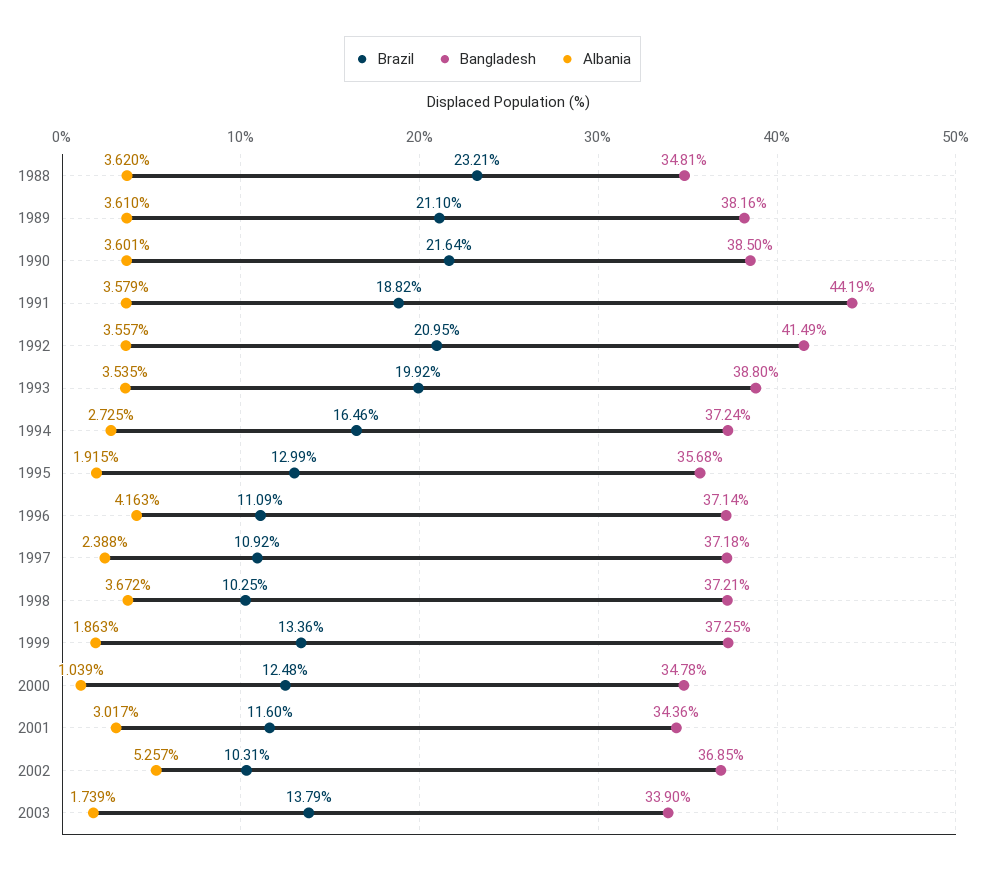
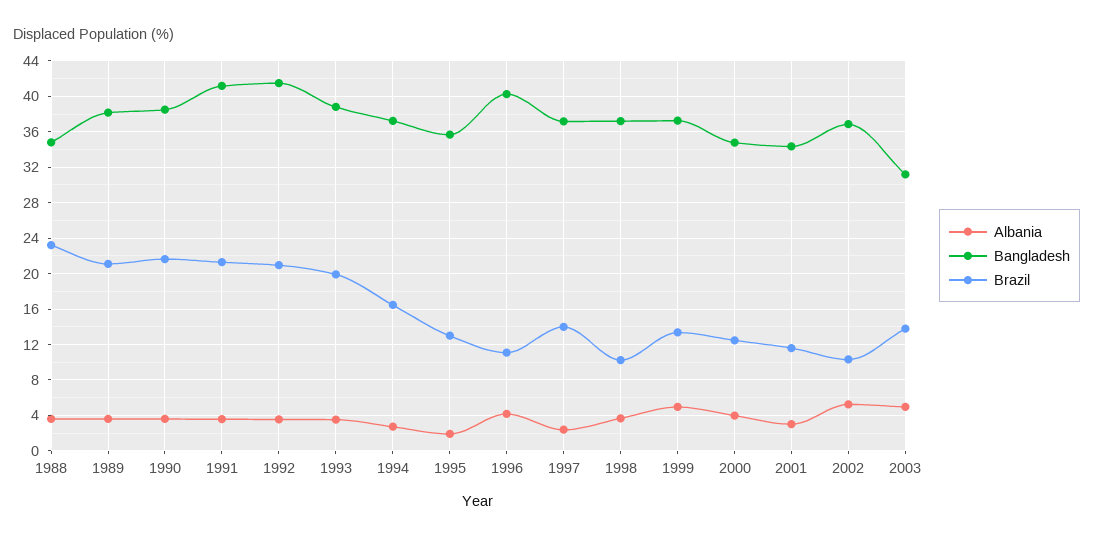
Brazil, 1991: 18.82 -> 21
Bangladesh, 1991: 44.19 -> 41
Bangladesh, 1996: 37.14 -> 40
Brazil, 1997: 10.92 -> 14
Albania, 1999: 1.863 -> 5
Albania, 2000: 1.039 -> 4
Bangladesh, 2003: 33.9 -> 31
Albania, 2003: 1.739 -> 5

